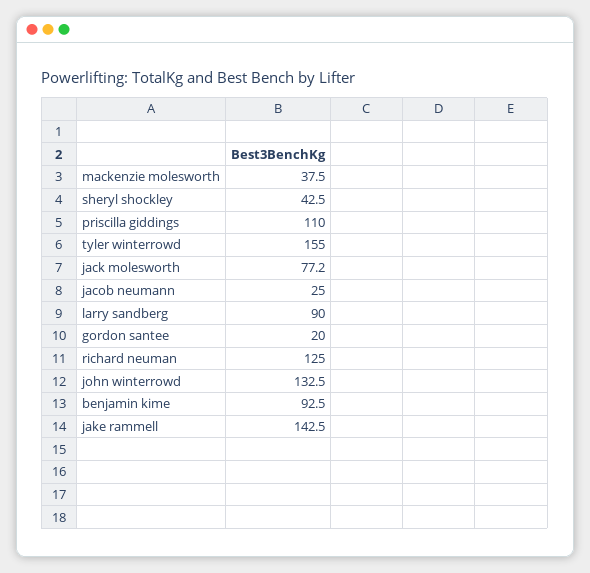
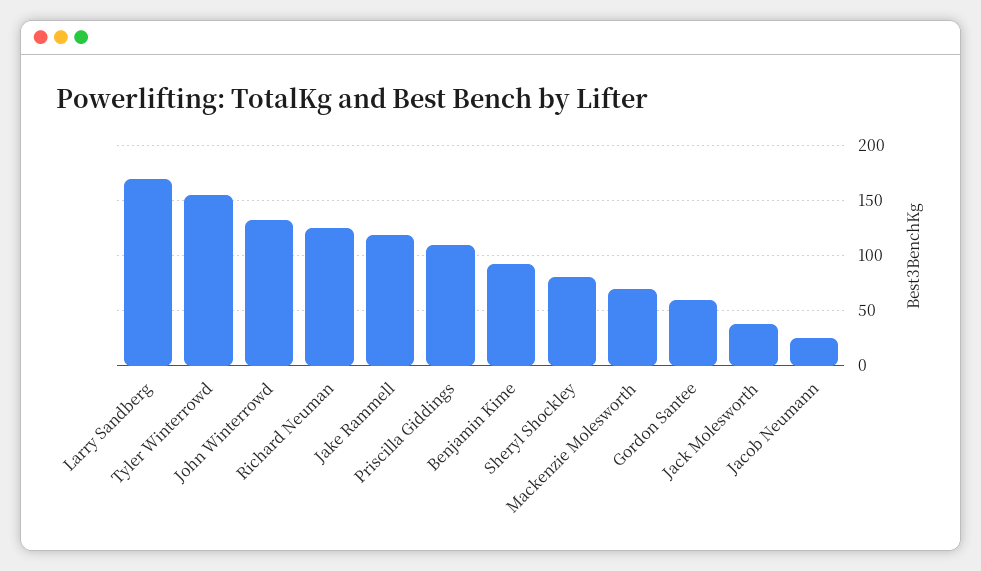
mackenzie molesworth: 37.5 -> 70
sheryl shockley: 42.5 -> 80
jack molesworth: 77.2 -> 40
larry sandberg: 90 -> 170
gordon santee: 20 -> 60
jake rammell: 142.5 -> 120

